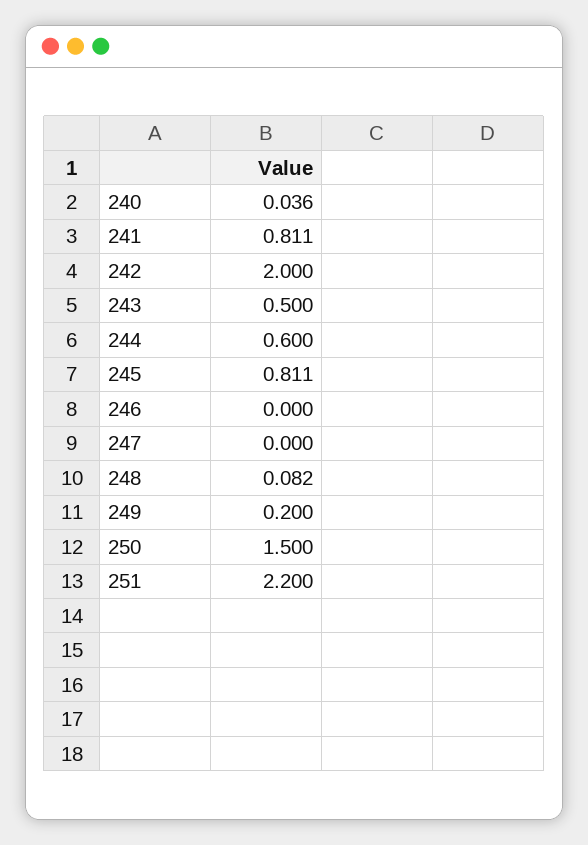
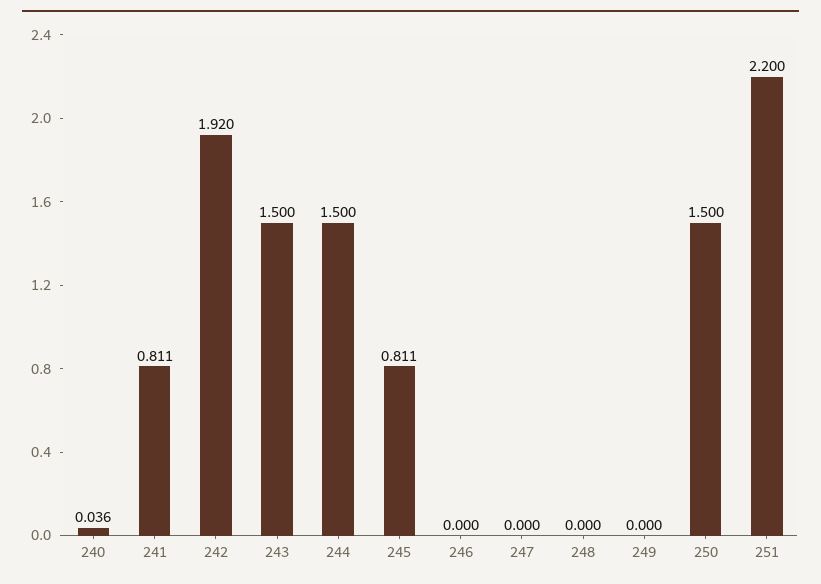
242: 2 -> 1.92
243: 0.5 -> 1.5
244: 0.6 -> 1.5
248: 0.082 -> 0
249: 0.2 -> 0

